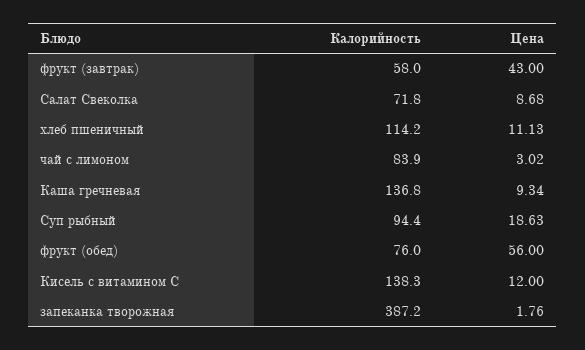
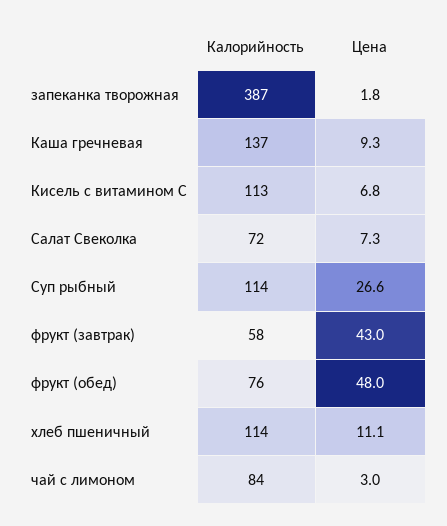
Цена, Салат Свеколка: 8.68 -> 7.3
Калорийность, Суп рыбный: 94.4 -> 114
Цена, Суп рыбный: 18.63 -> 26.6
Цена, фрукт (обед): 56 -> 48
Калорийность, Кисель с витамином С: 138.3 -> 113
Цена, Кисель с витамином С: 12 -> 6.8

